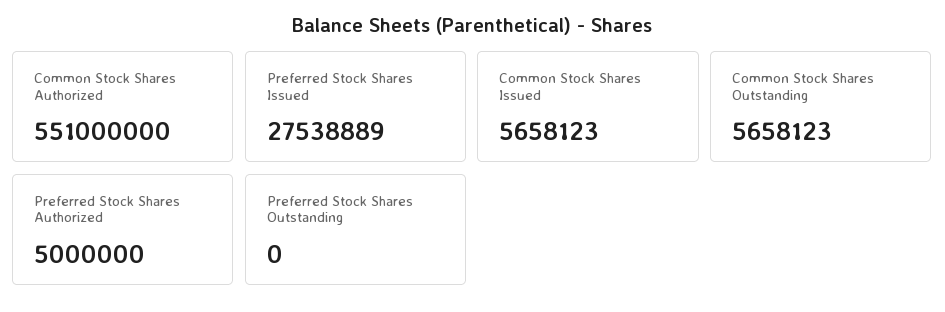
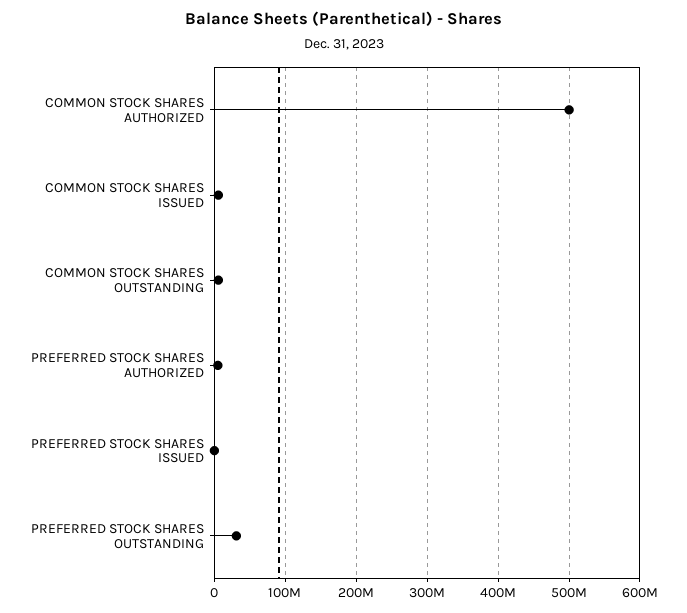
Common Stock Shares Authorized: 551000000 -> 500000000
Preferred Stock Shares Issued: 27538889 -> 0
Preferred Stock Shares Outstanding: 0 -> 30000000

